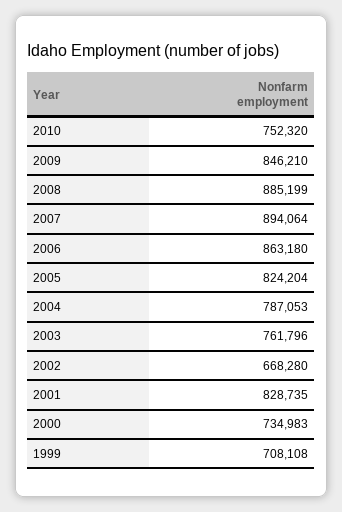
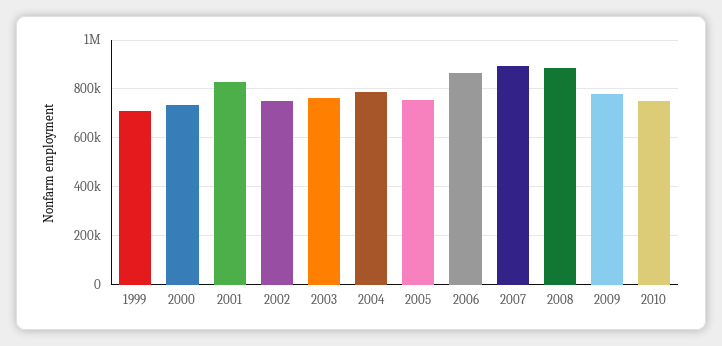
2009: 846210 -> 775000
2005: 824204 -> 750000
2002: 668280 -> 750000

